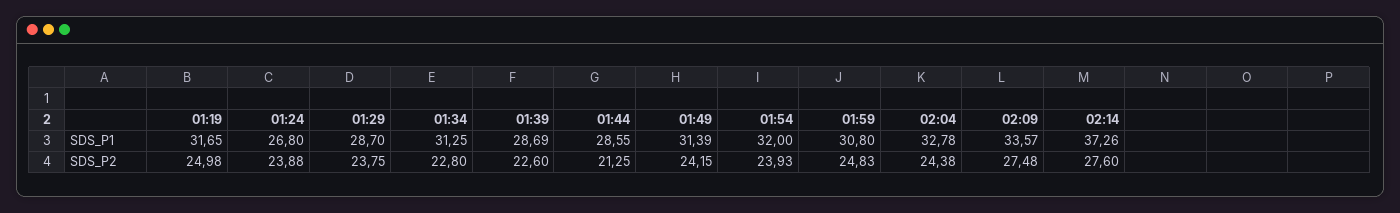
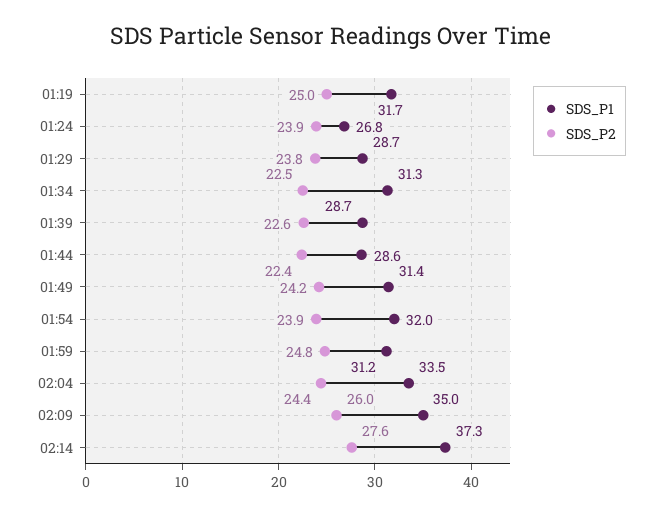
SDS_P1, 01:59: 30.8 -> 31.2
SDS_P1, 02:04: 32.78 -> 33.5
SDS_P1, 02:09: 33.57 -> 35
SDS_P2, 01:34: 22.8 -> 22.5
SDS_P2, 01:44: 21.25 -> 22.4
SDS_P2, 02:09: 27.48 -> 26

